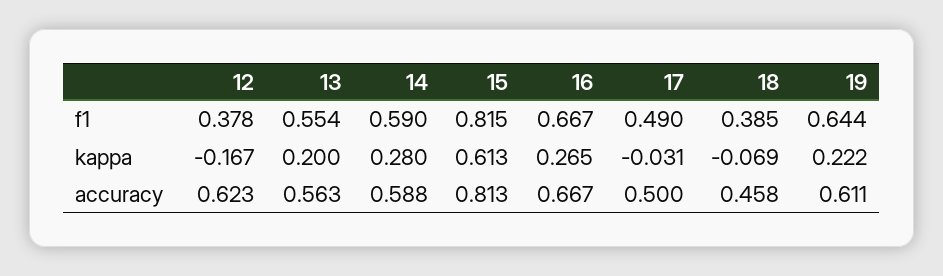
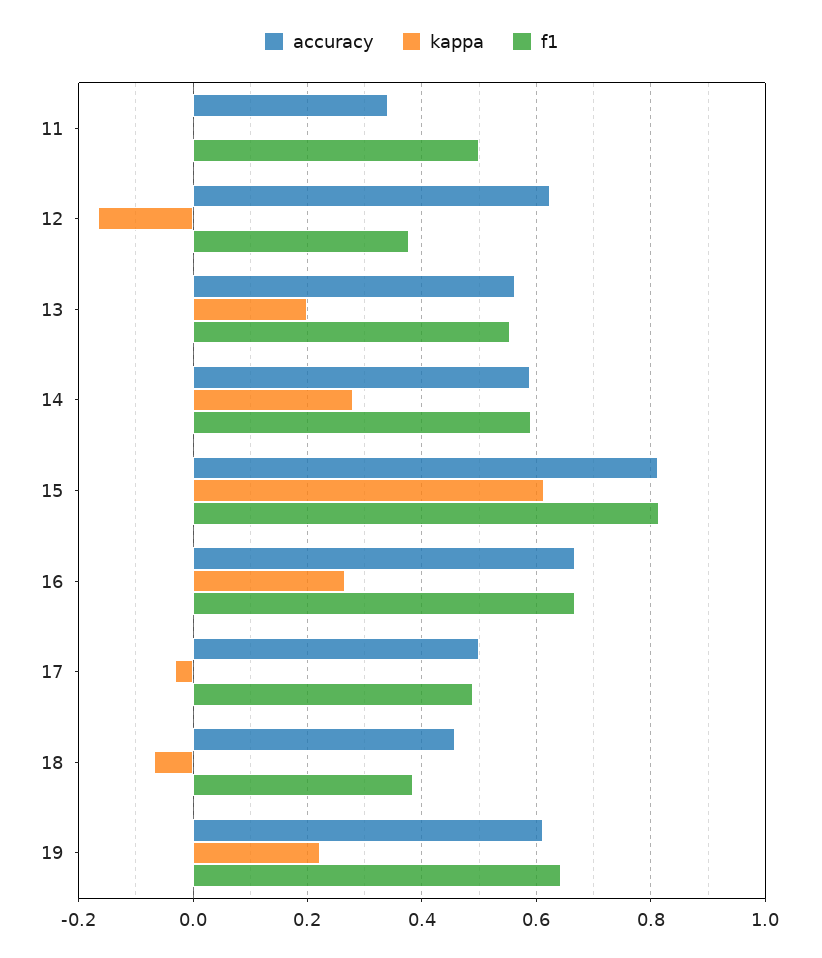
accuracy, 11: none -> 0.34
kappa, 11: none -> 0
f1, 11: none -> 0.5

